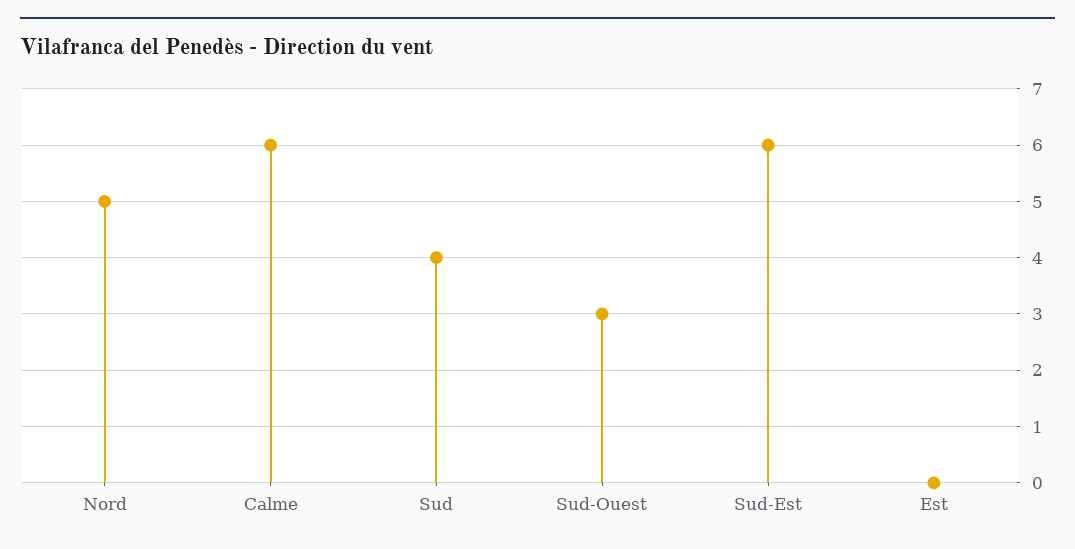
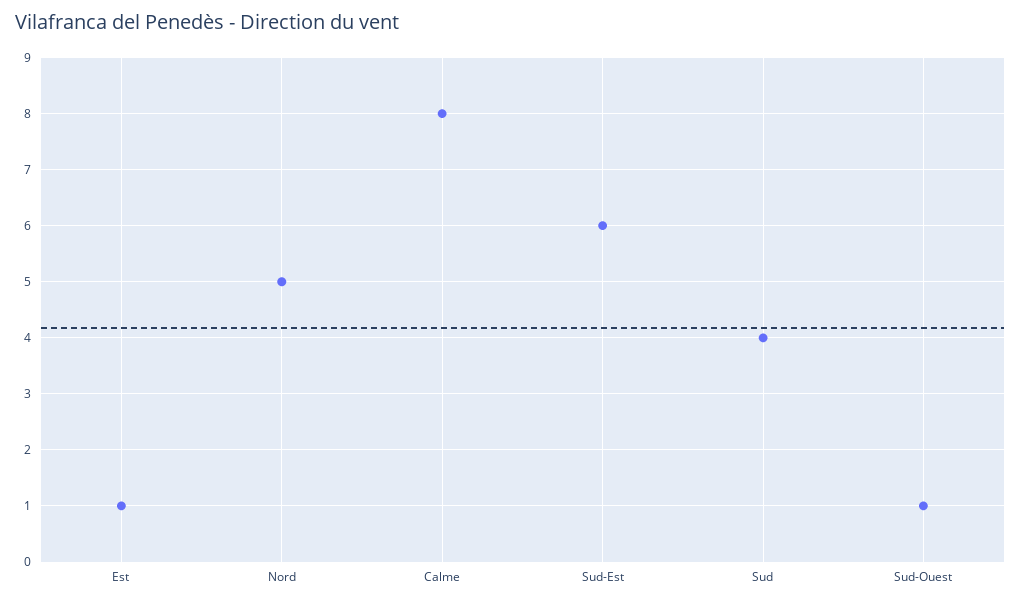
Calme: 6 -> 8
Sud-Ouest: 3 -> 1
Est: 0 -> 1

